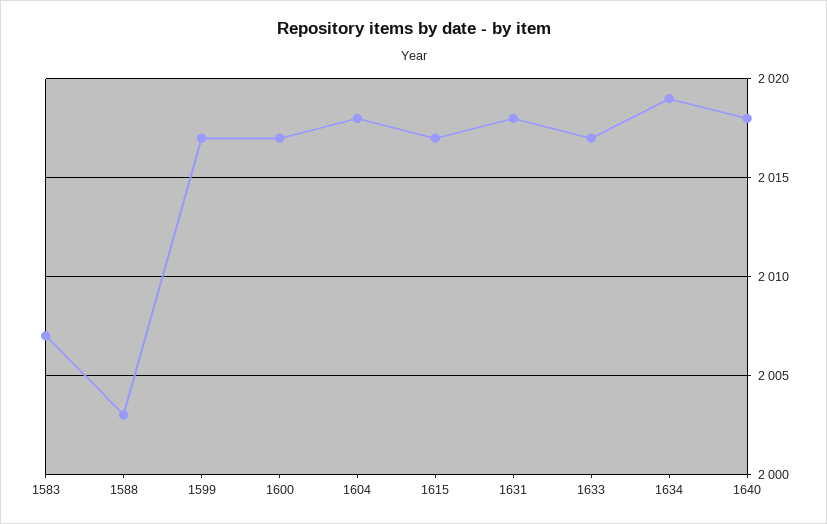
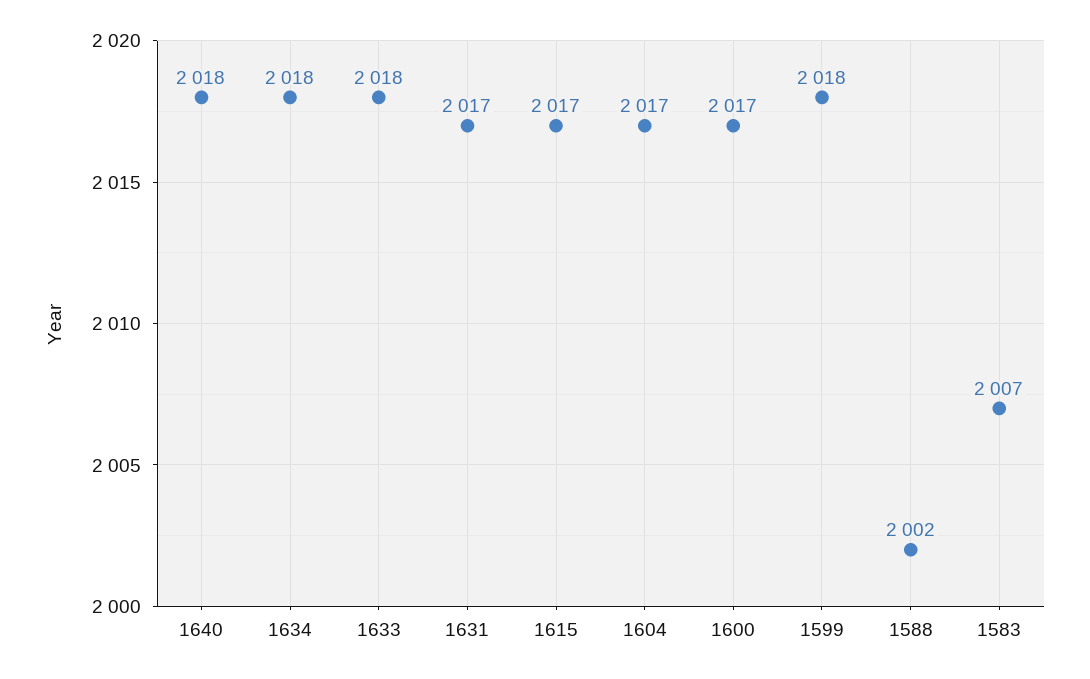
1588: 2003 -> 2002
1599: 2017 -> 2018
1604: 2018 -> 2017
1631: 2018 -> 2017
1633: 2017 -> 2018
1634: 2019 -> 2018

